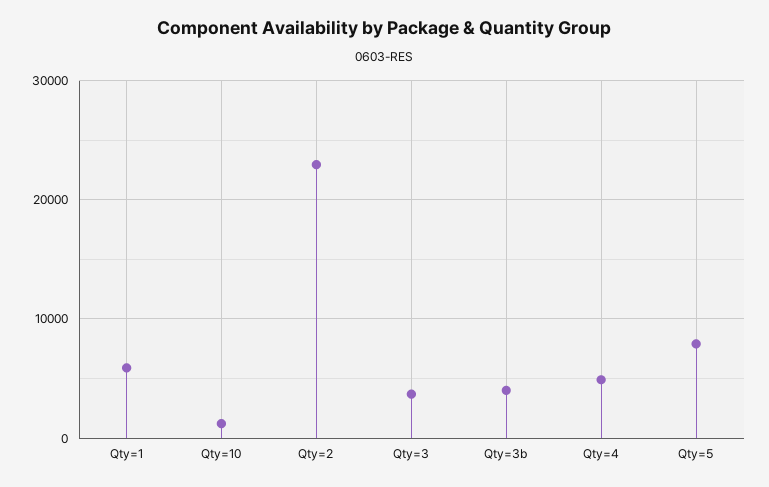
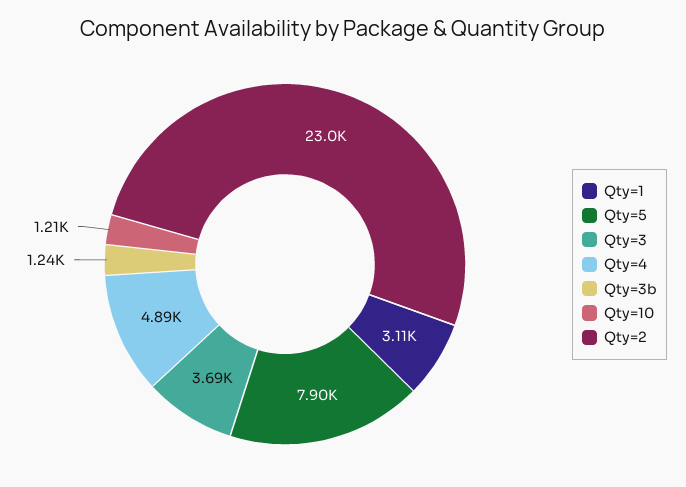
Qty=1: 6000 -> 3110
Qty=3b: 4000 -> 1240

